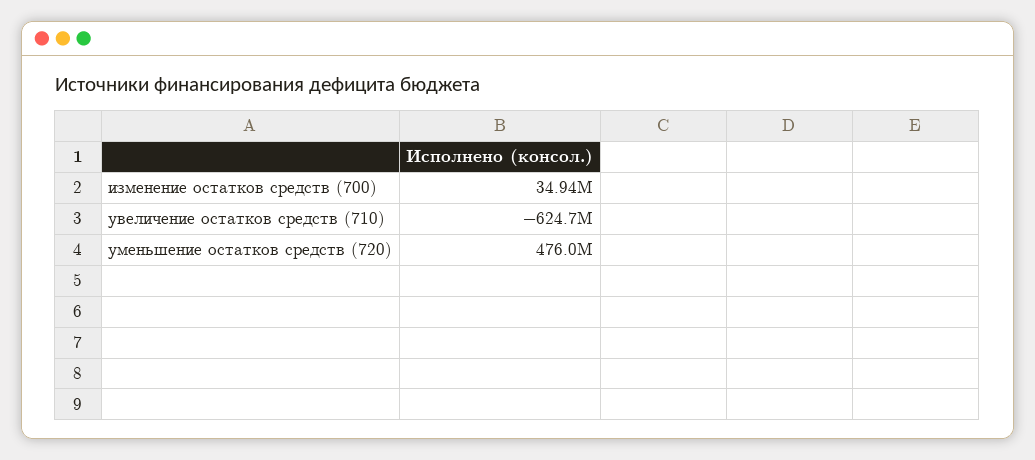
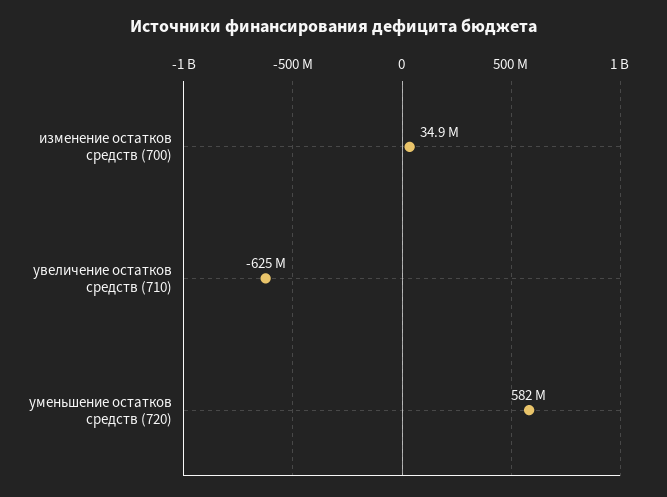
уменьшение остатков средств (720): 476000000 -> 582000000

